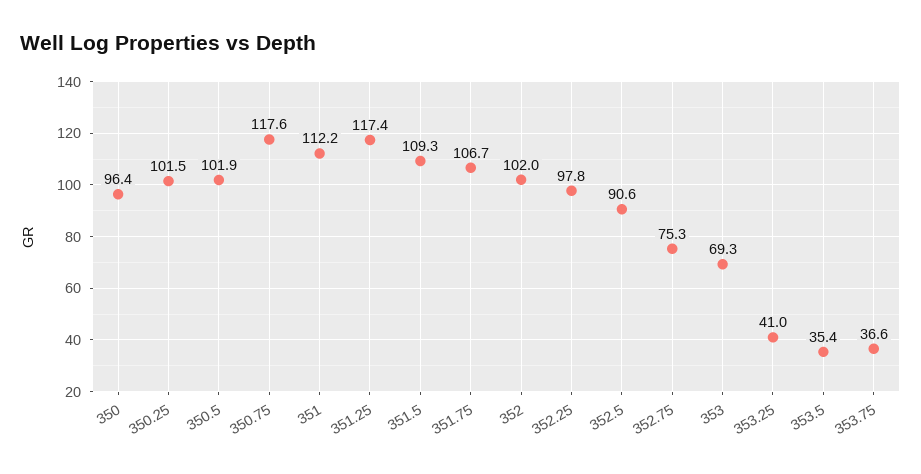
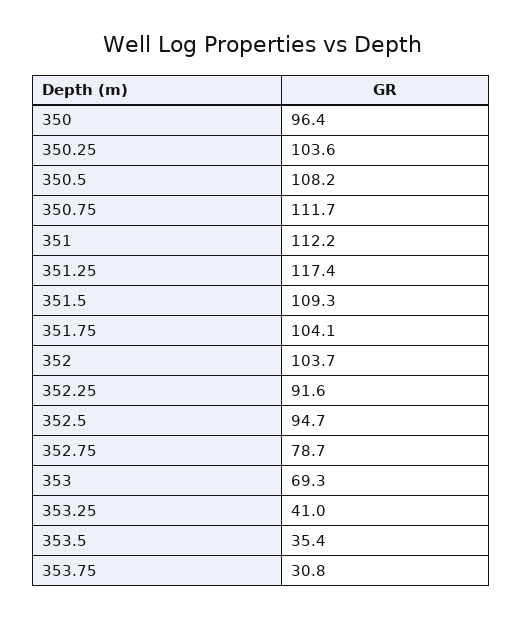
350.25: 101.5 -> 103.6
350.5: 101.9 -> 108.2
350.75: 117.6 -> 111.7
351.75: 106.7 -> 104.1
352: 102 -> 103.7
352.25: 97.8 -> 91.6
352.5: 90.6 -> 94.7
352.75: 75.3 -> 78.7
353.75: 36.6 -> 30.8

